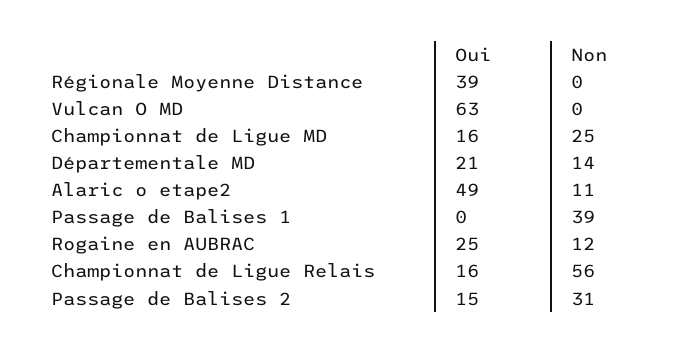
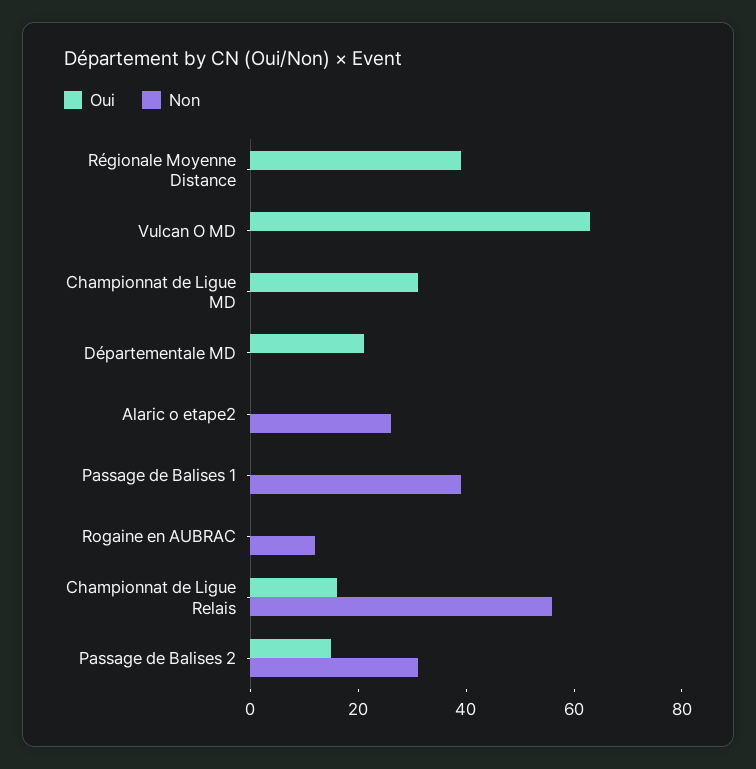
Oui, Championnat de Ligue MD: 16 -> 30
Non, Championnat de Ligue MD: 25 -> 0
Non, Départementale MD: 14 -> 0
Oui, Alaric o etape2: 49 -> 0
Non, Alaric o etape2: 11 -> 25
Oui, Rogaine en AUBRAC: 25 -> 0

